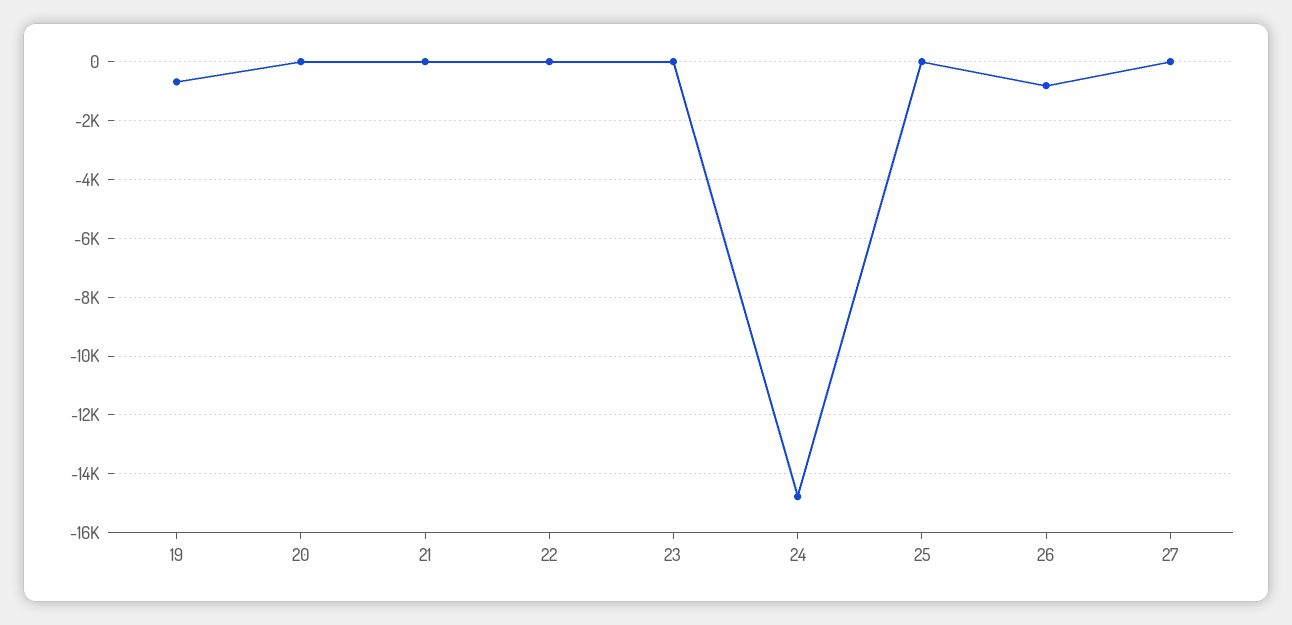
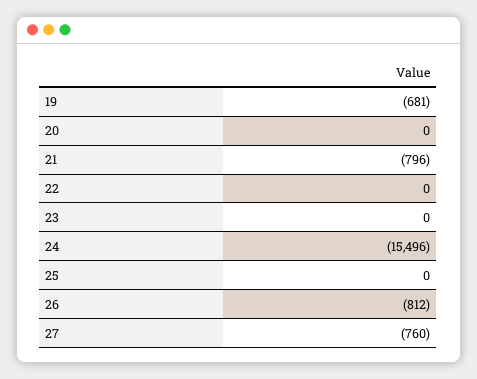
21: 0 -> -796
24: -14750 -> -15496
27: 0 -> -760

